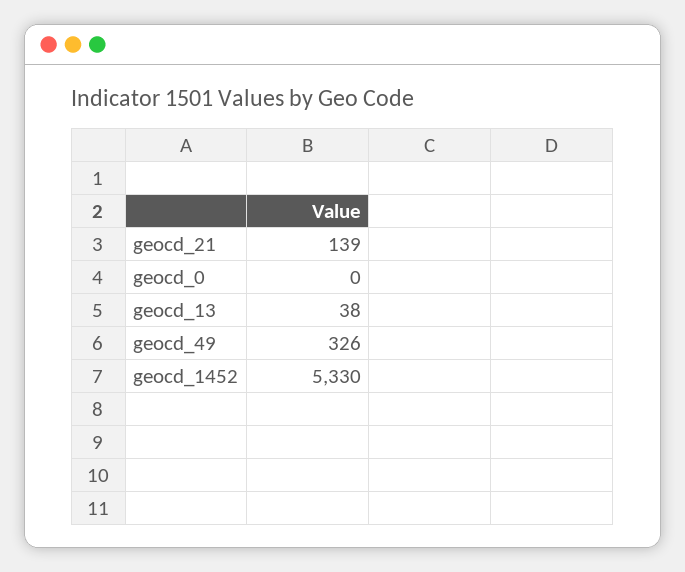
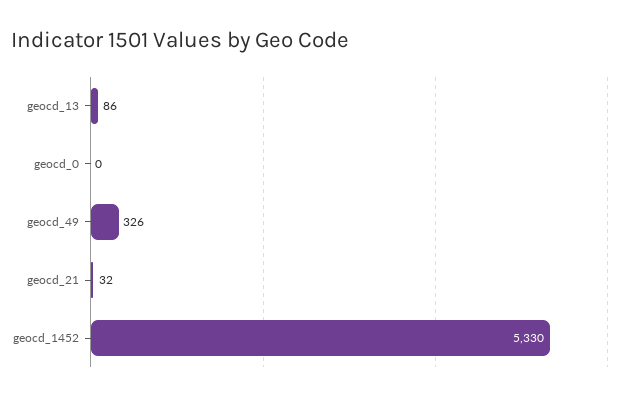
geocd_21: 139 -> 32
geocd_13: 38 -> 86

